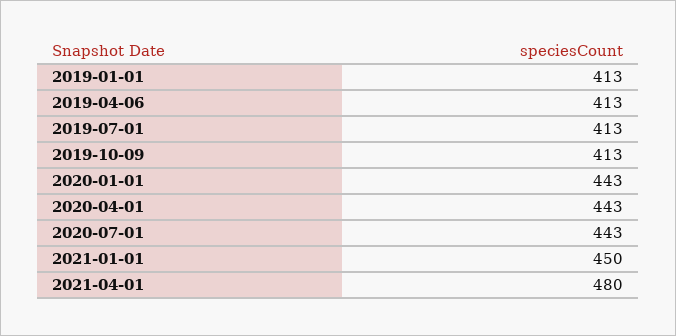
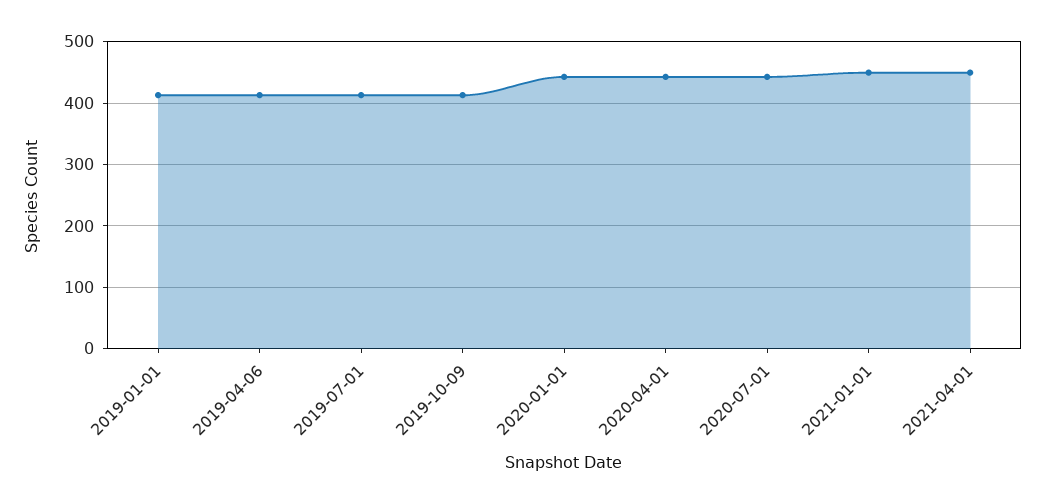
2021-04-01: 480 -> 450

